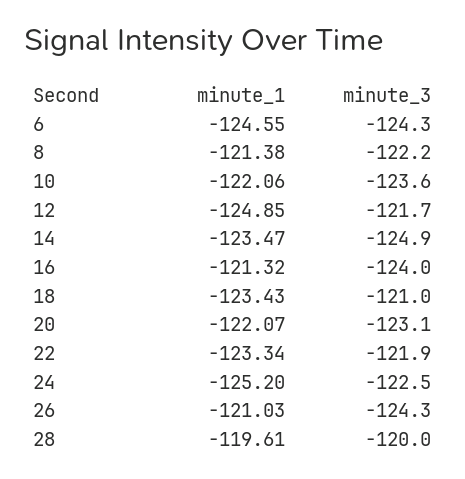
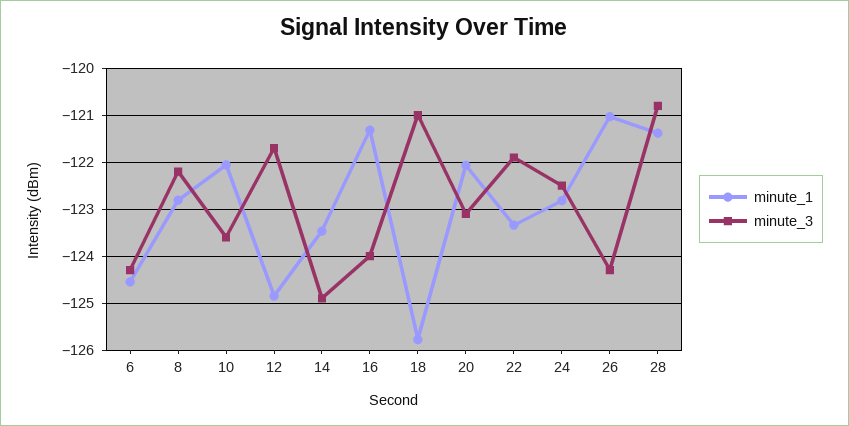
minute_1, 8: -121.38 -> -122.8
minute_1, 18: -123.43 -> -125.8
minute_1, 24: -125.2 -> -122.8
minute_1, 28: -119.61 -> -121.4
minute_3, 28: -120 -> -120.8

